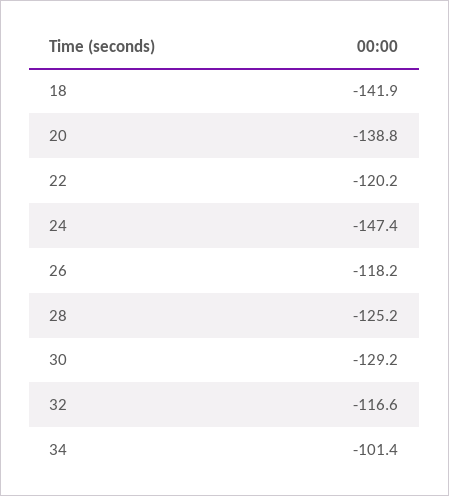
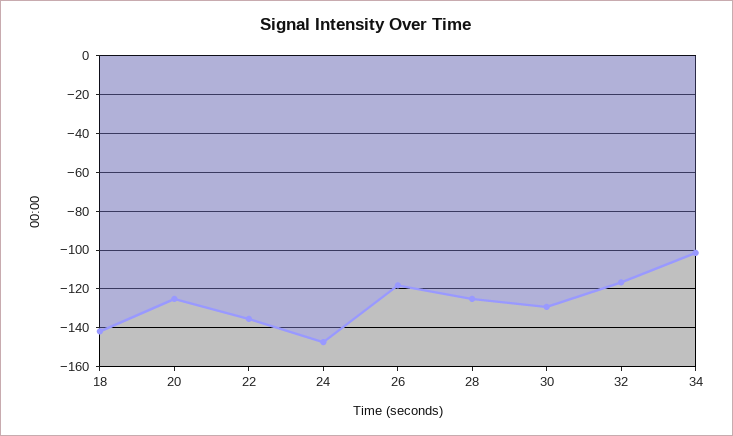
20: -138.8 -> -125
22: -120.2 -> -135

